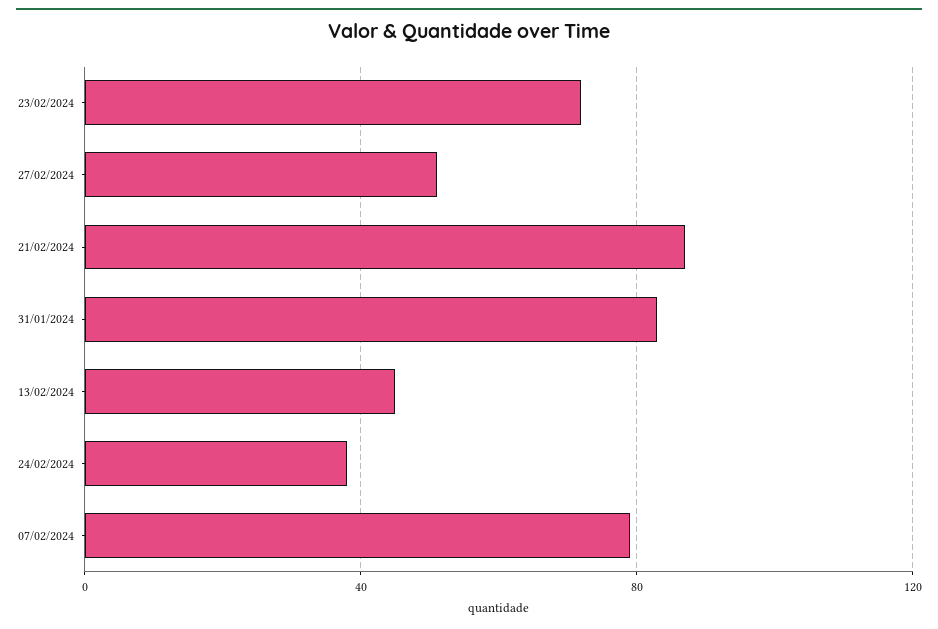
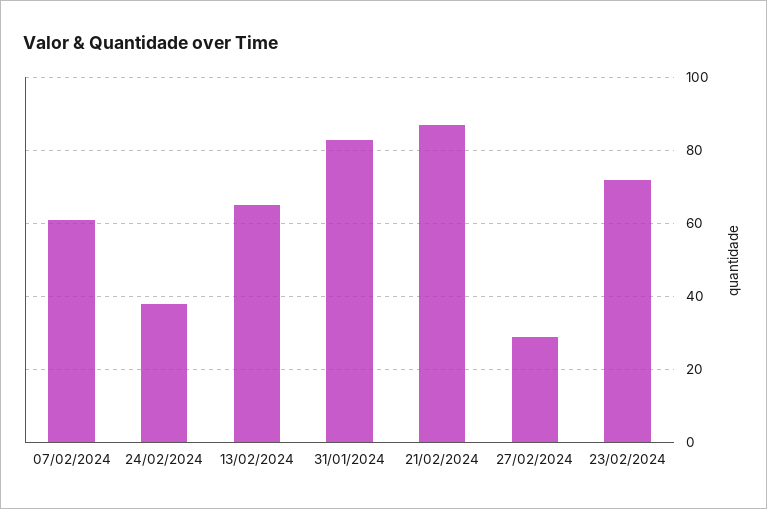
27/02/2024: 50 -> 30
13/02/2024: 45 -> 65
07/02/2024: 80 -> 60

